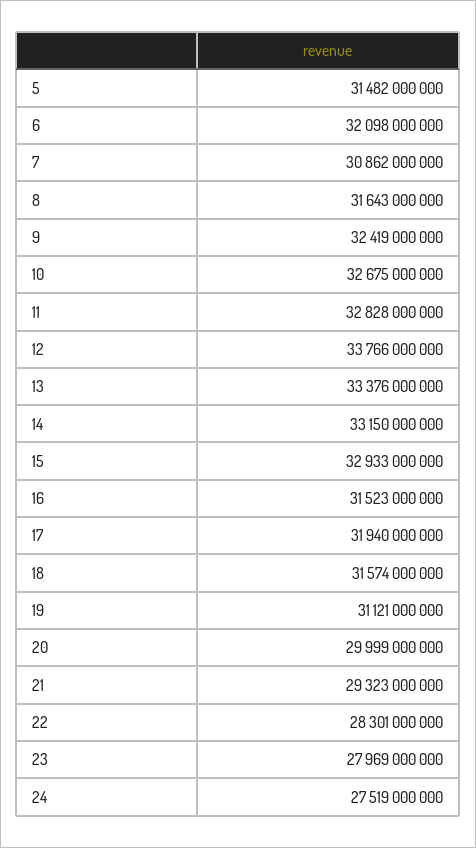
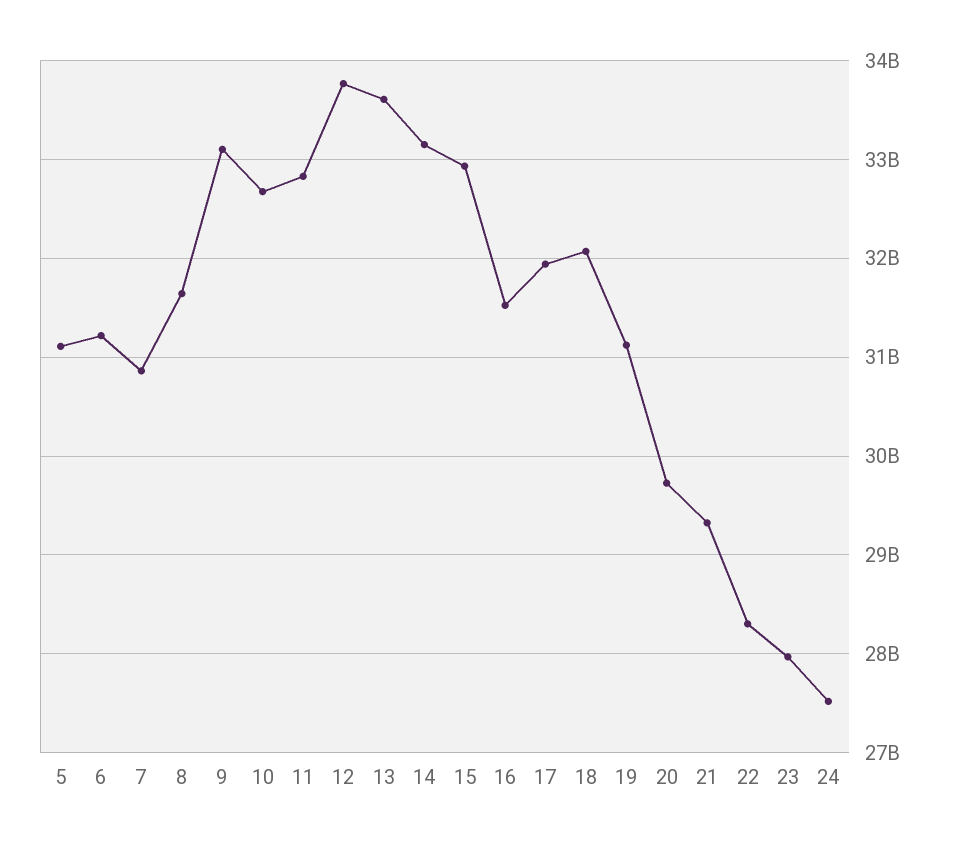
5: 31482000000 -> 31100000000
6: 32098000000 -> 31200000000
9: 32419000000 -> 33100000000
13: 33376000000 -> 33600000000
18: 31574000000 -> 32100000000
20: 29999000000 -> 29700000000

